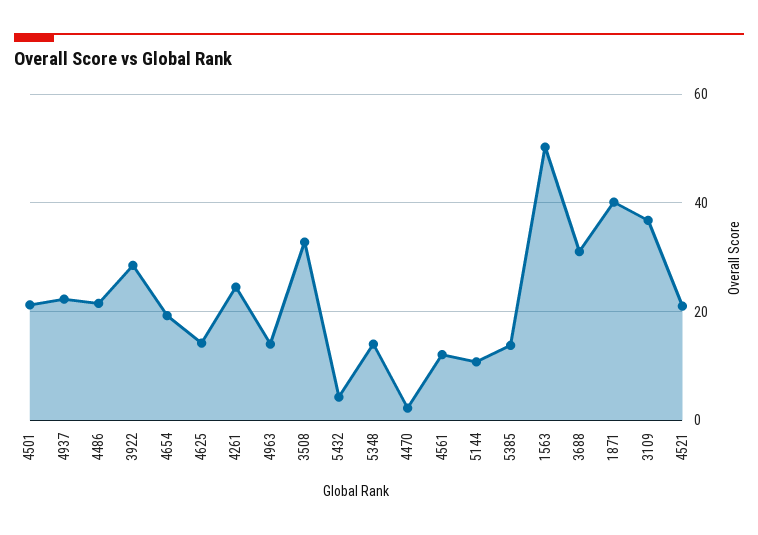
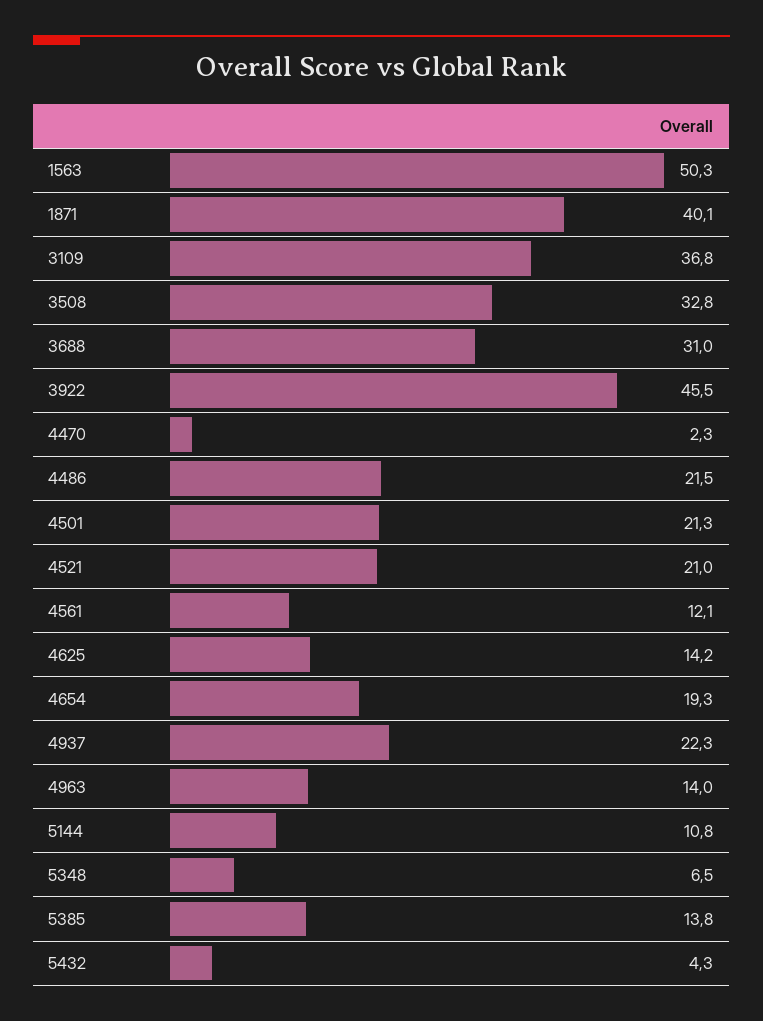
3922: 28 -> 45.5
4261: 24 -> none
5348: 14 -> 6.5

